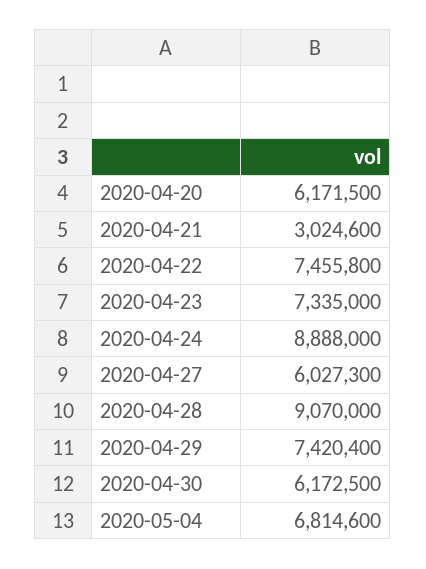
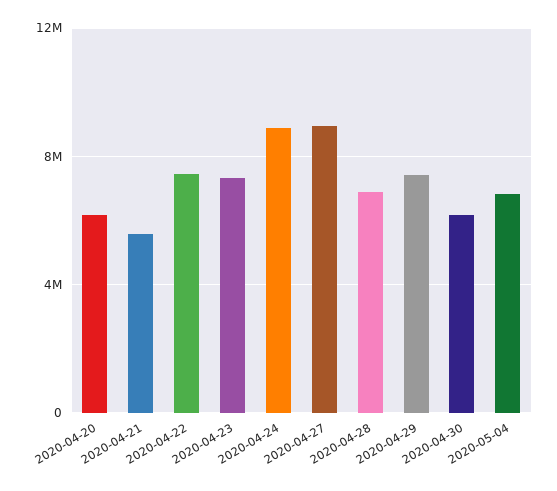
2020-04-21: 3024600 -> 5500000
2020-04-27: 6027300 -> 9000000
2020-04-28: 9070000 -> 7000000

